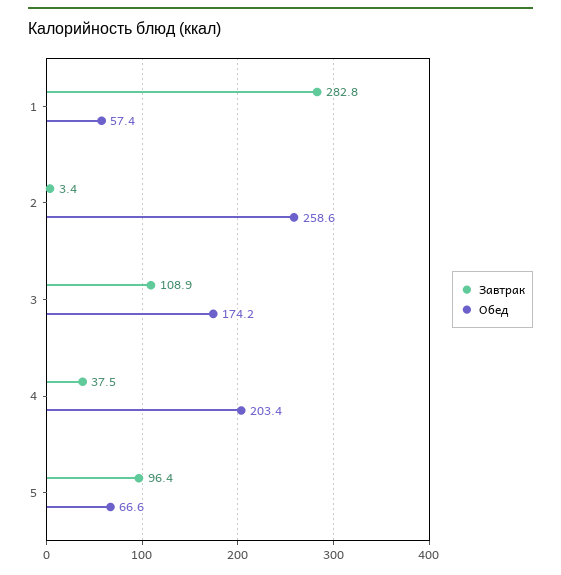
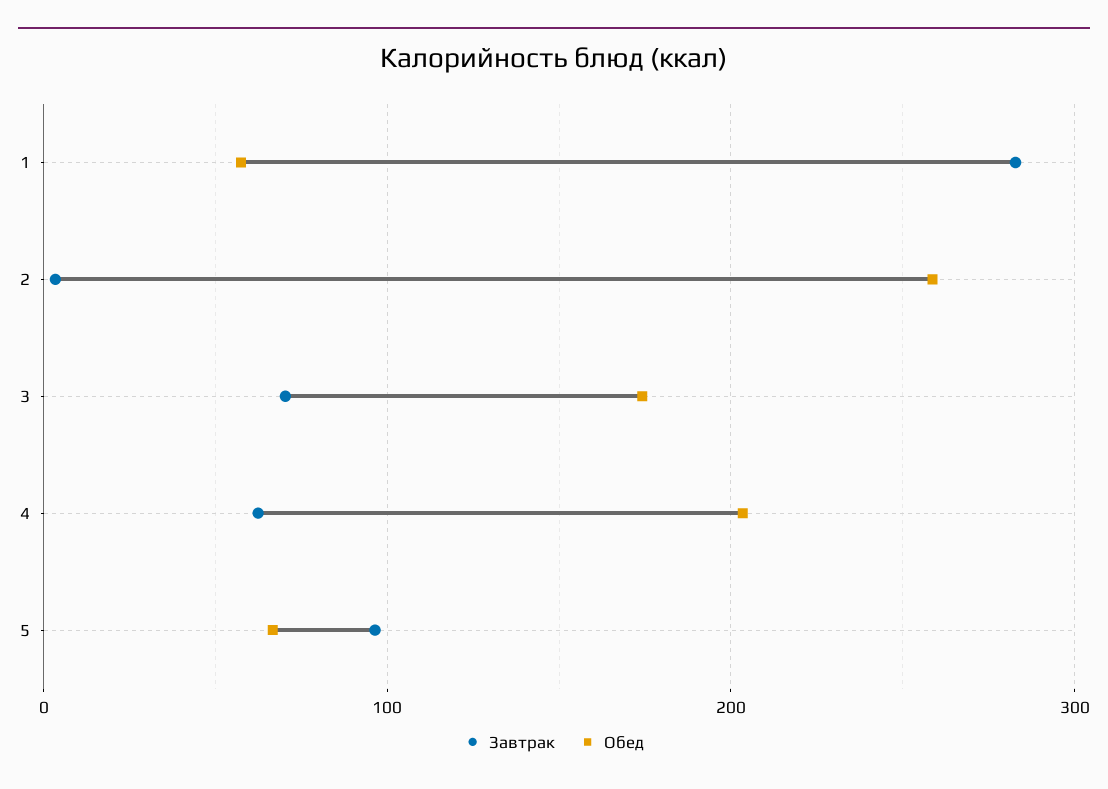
Завтрак, 3: 108.9 -> 70
Завтрак, 4: 37.5 -> 60

